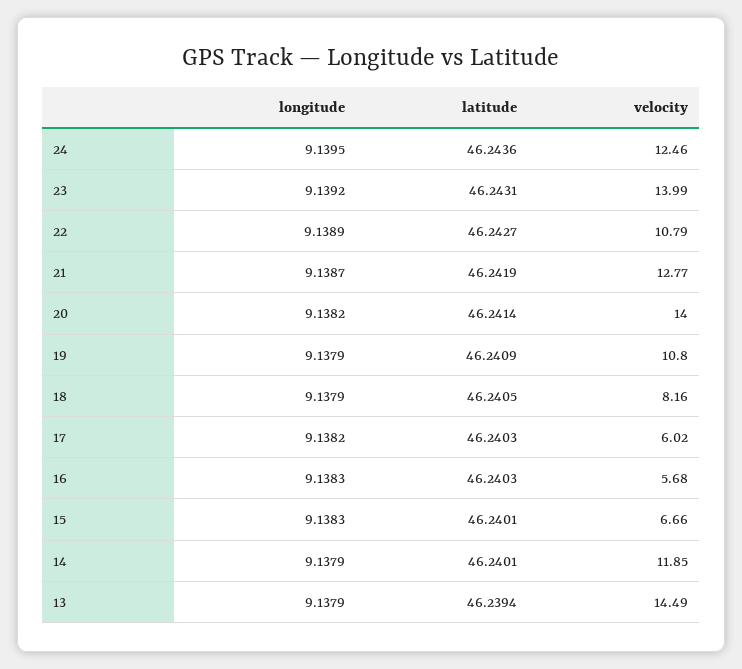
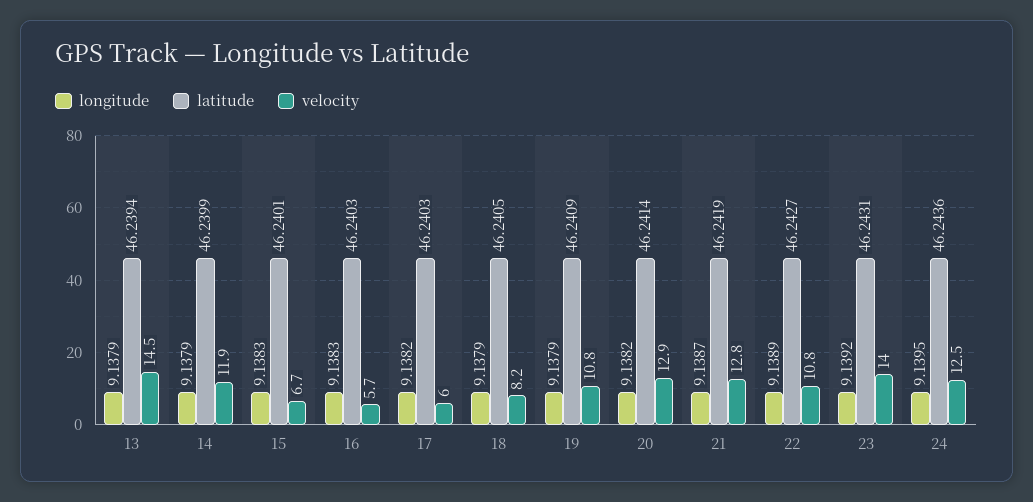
velocity, 20: 14 -> 12.9
latitude, 14: 46.2401 -> 46.2399

